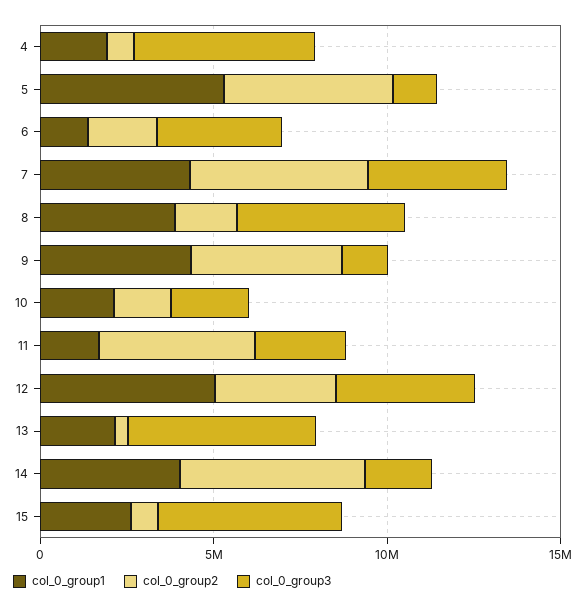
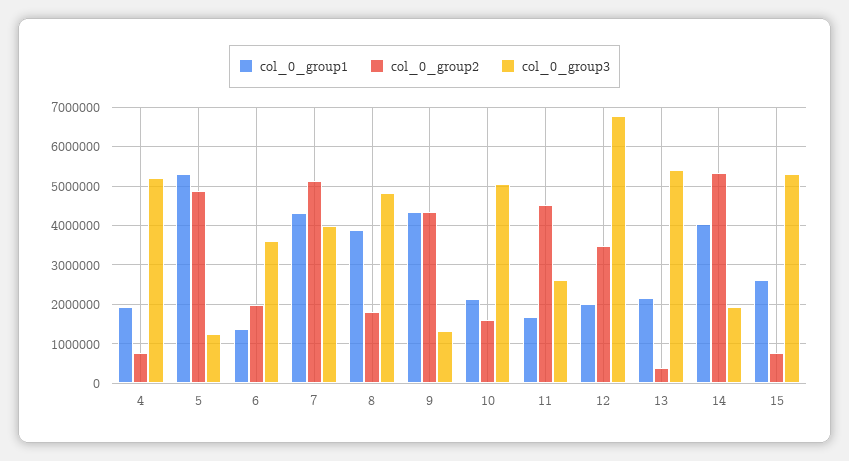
col_0_group3, 10: 2000000 -> 5000000
col_0_group1, 12: 5000000 -> 2000000
col_0_group3, 12: 4000000 -> 6800000

